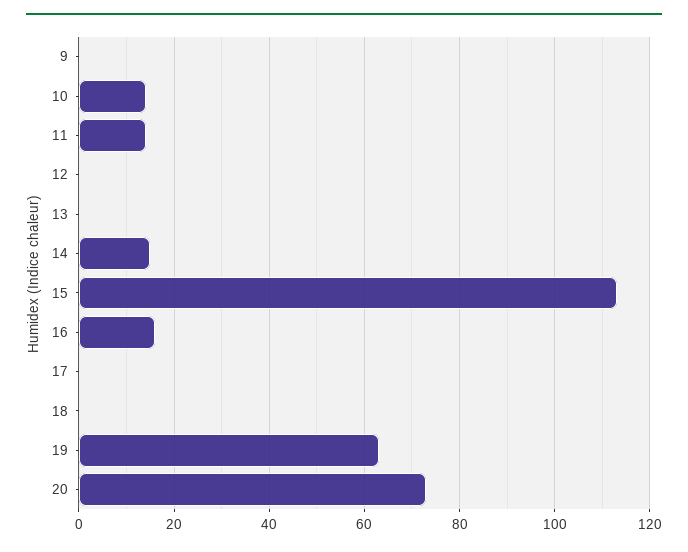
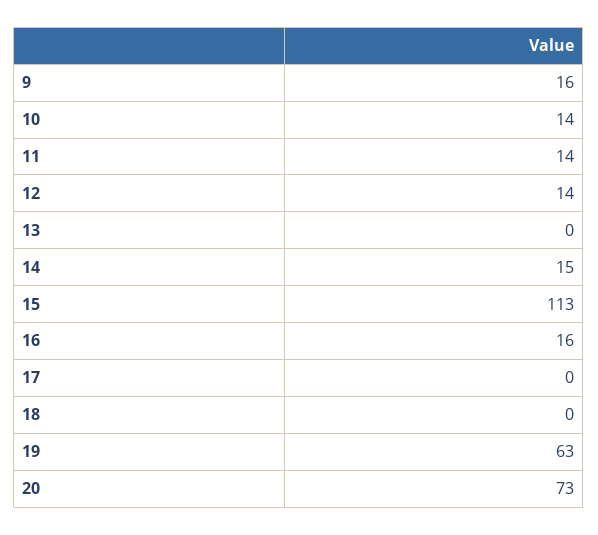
9: 0 -> 16
12: 0 -> 14

